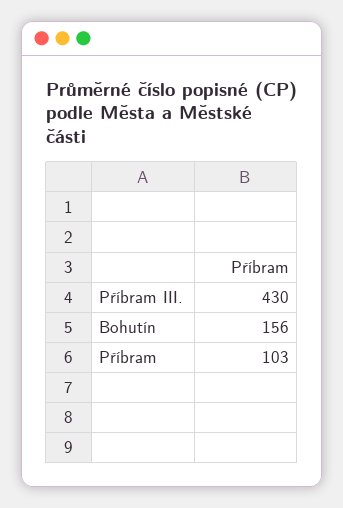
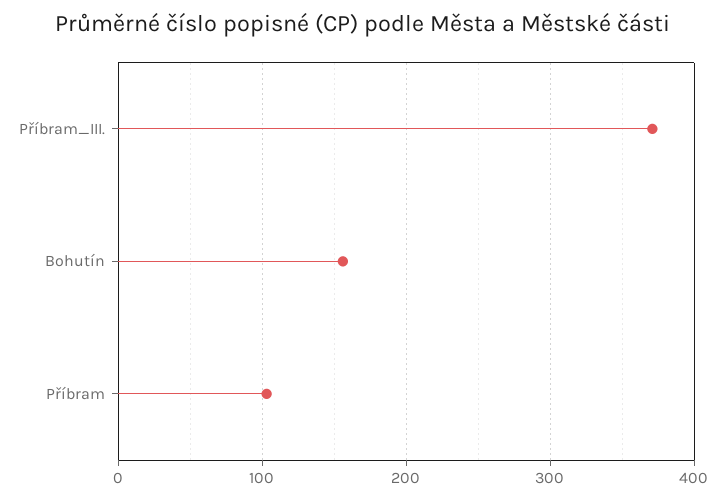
Příbram III.: 430 -> 370

